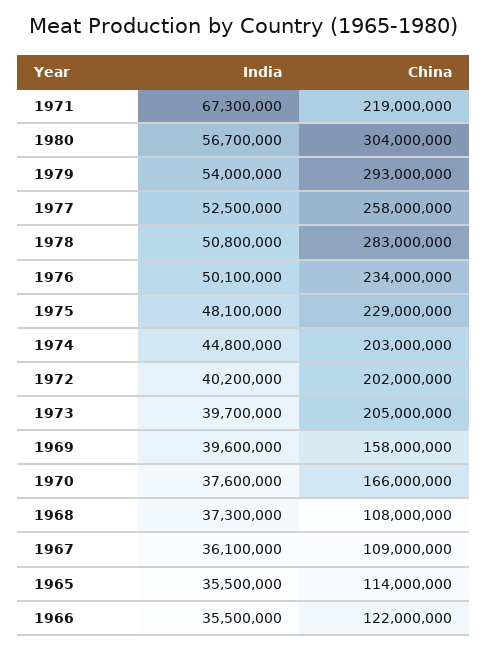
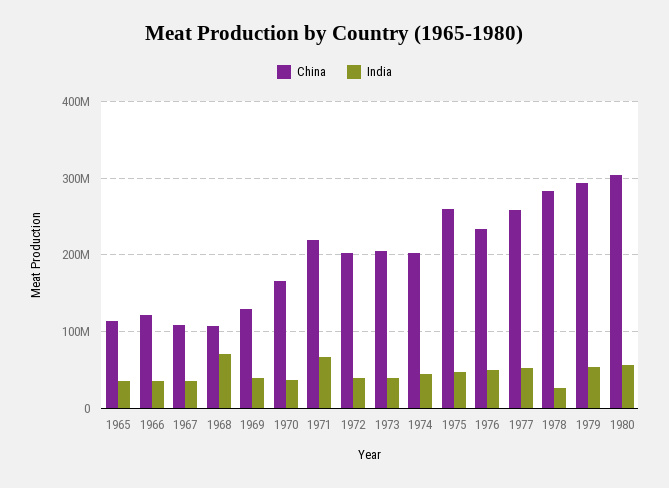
India, 1978: 50800000 -> 30000000
China, 1975: 229000000 -> 260000000
China, 1969: 158000000 -> 130000000
India, 1968: 37300000 -> 70000000

